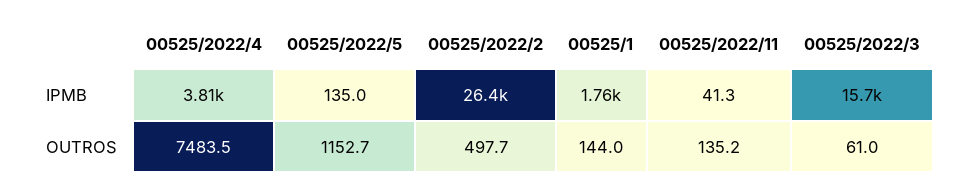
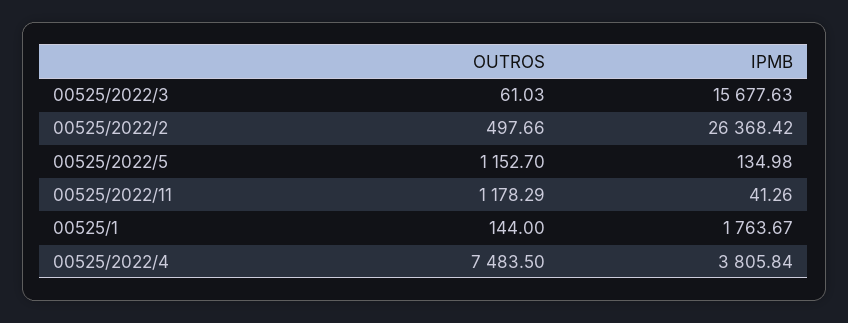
00525/2022/11, OUTROS: 135.2 -> 1178.29

